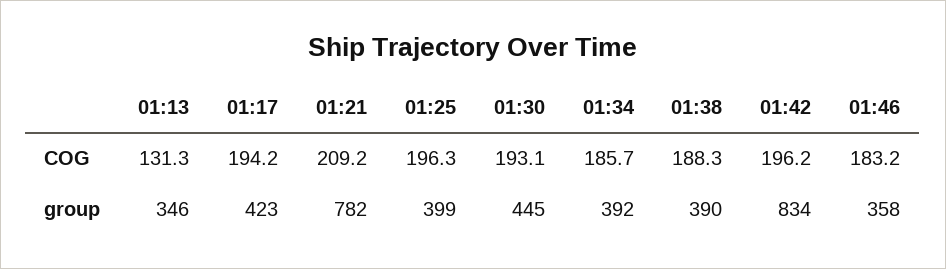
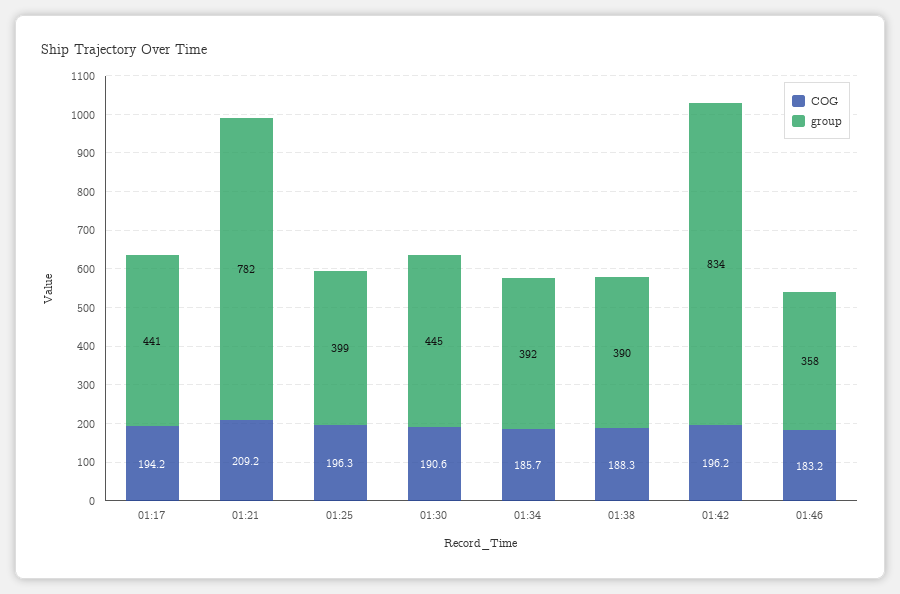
COG, 01:13: 131.3 -> none
COG, 01:30: 193.1 -> 190.6
group, 01:13: 346 -> none
group, 01:17: 423 -> 441

